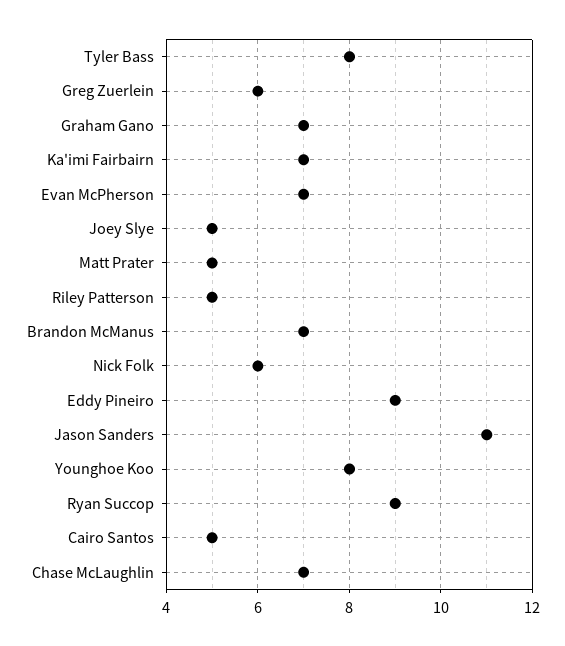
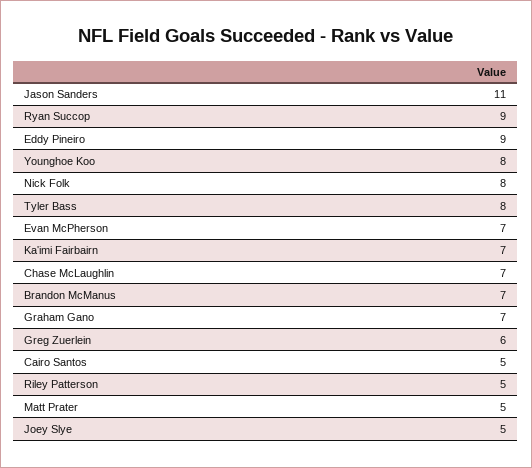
Nick Folk: 6 -> 8

